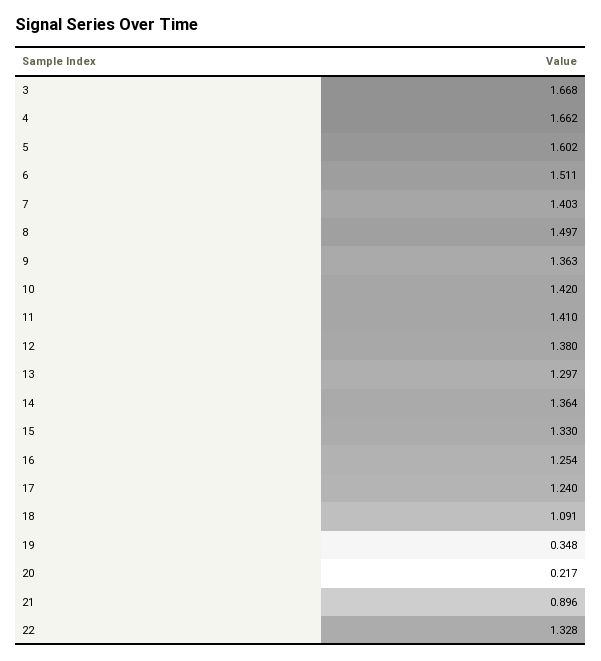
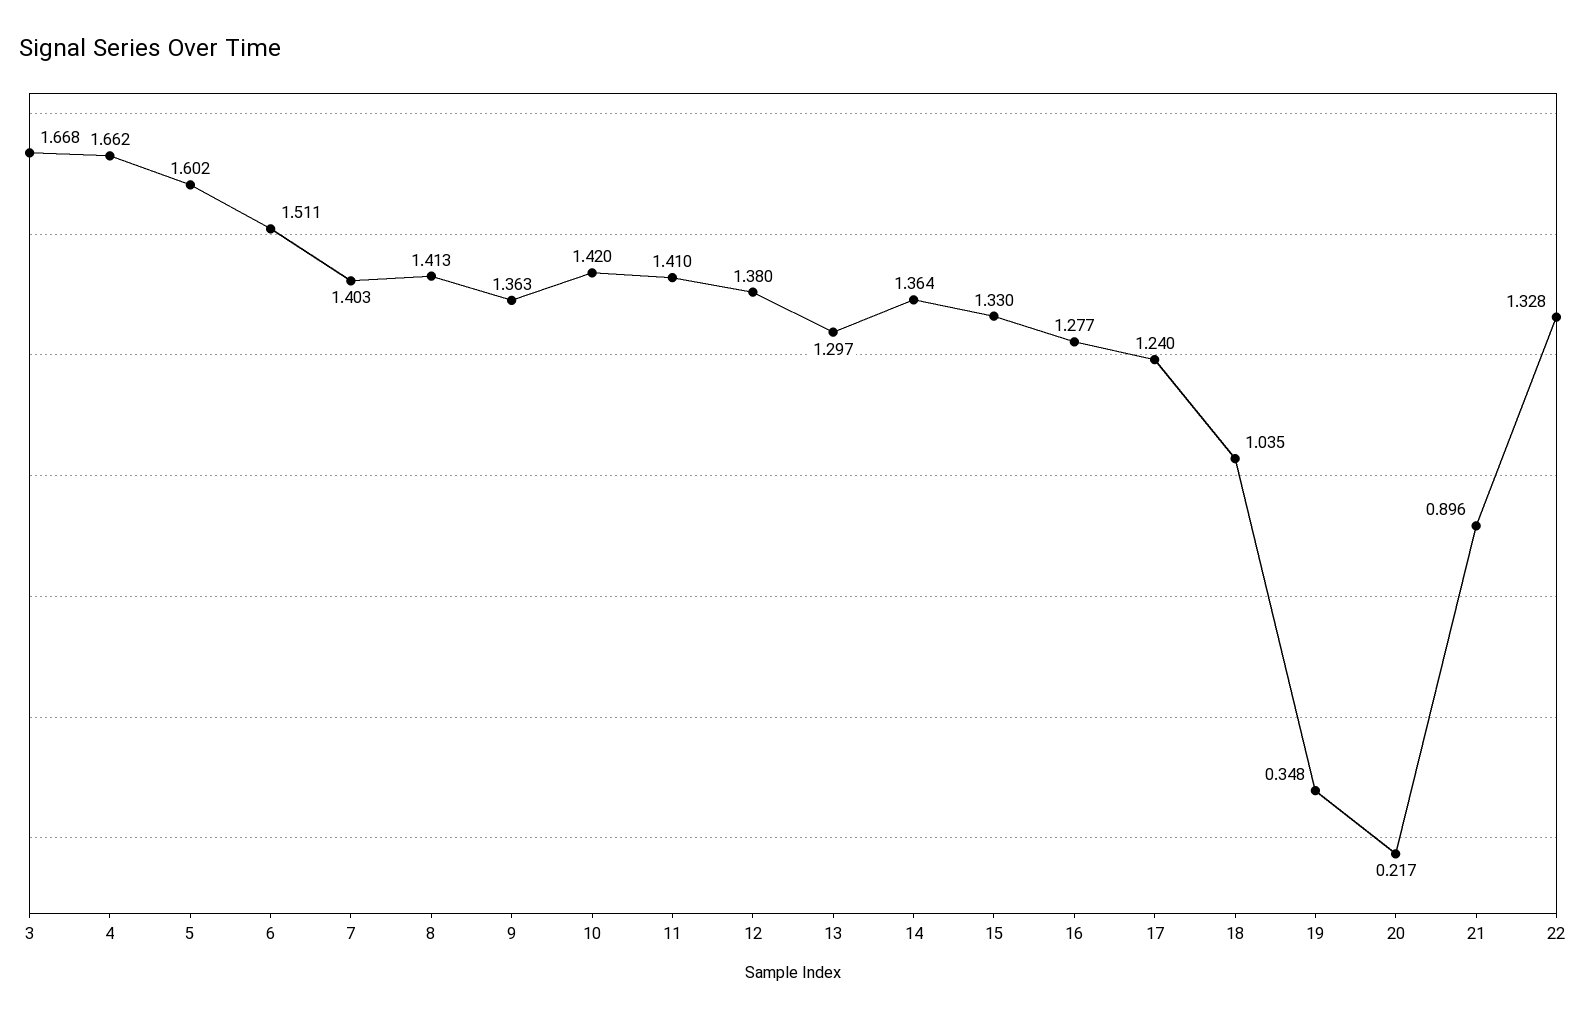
8: 1.497 -> 1.413
16: 1.254 -> 1.277
18: 1.091 -> 1.035

